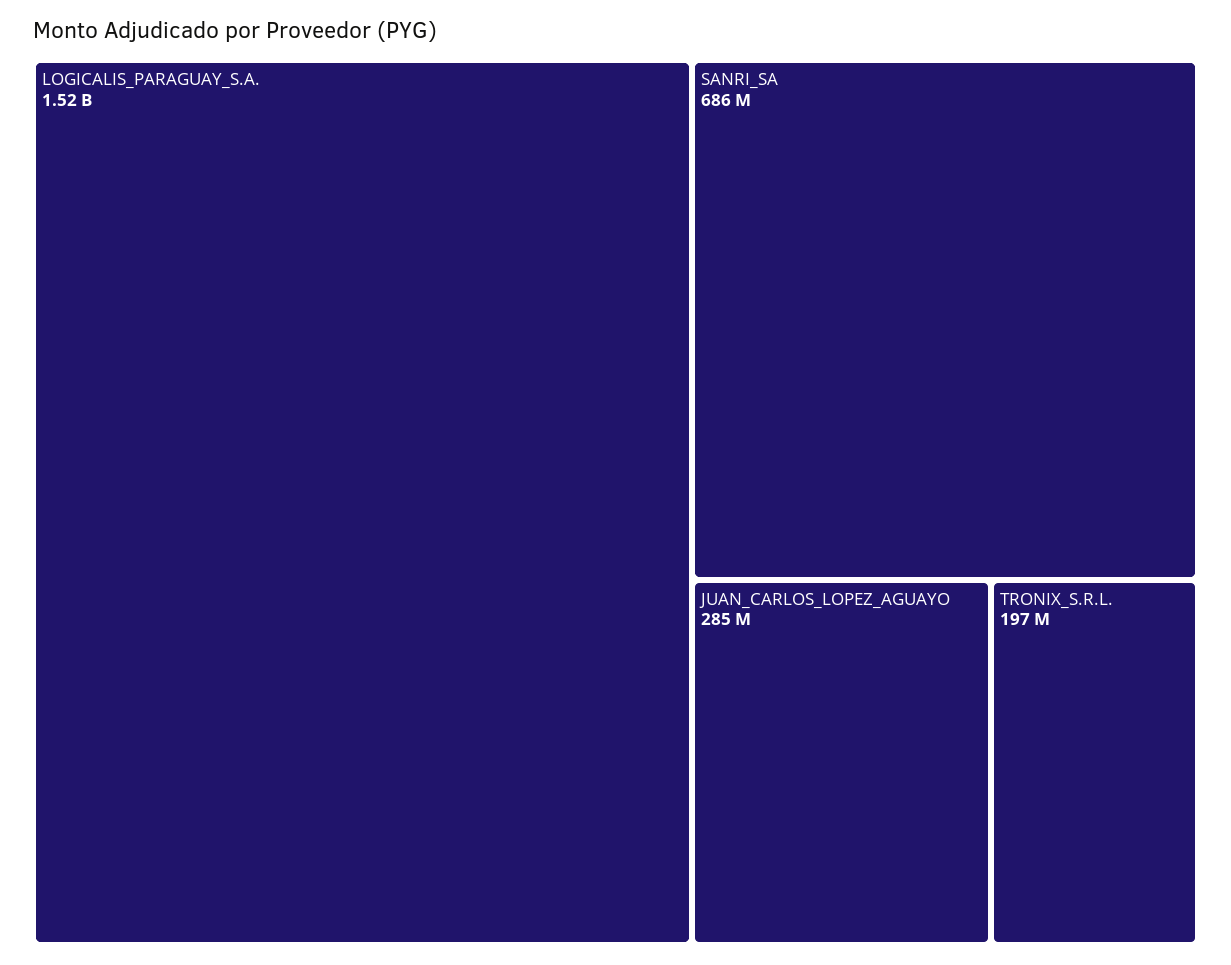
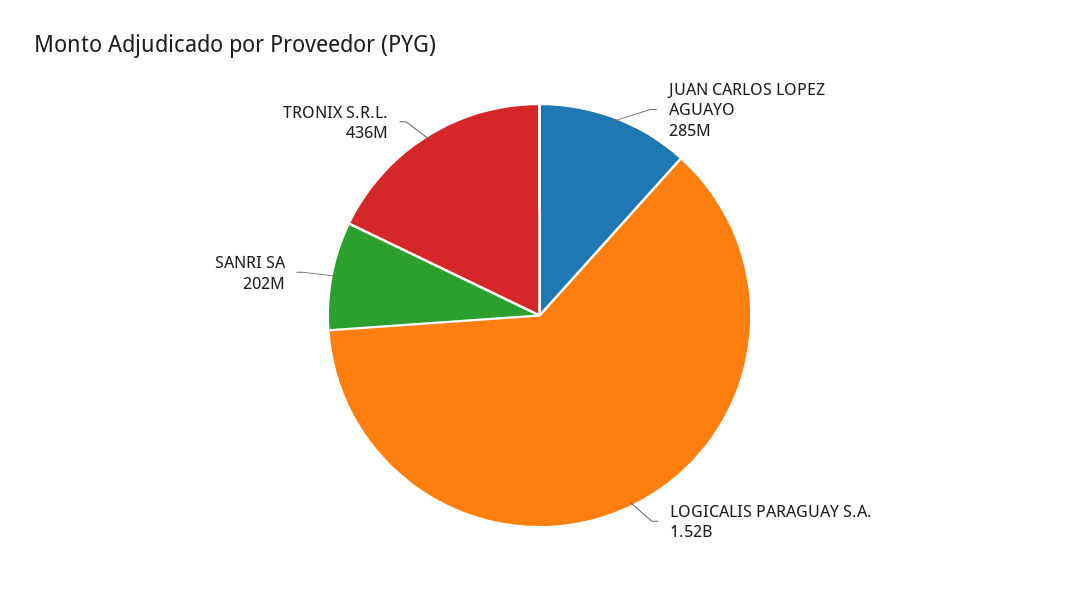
SANRI_SA: 686000000 -> 202000000
TRONIX_S.R.L.: 197000000 -> 436000000

